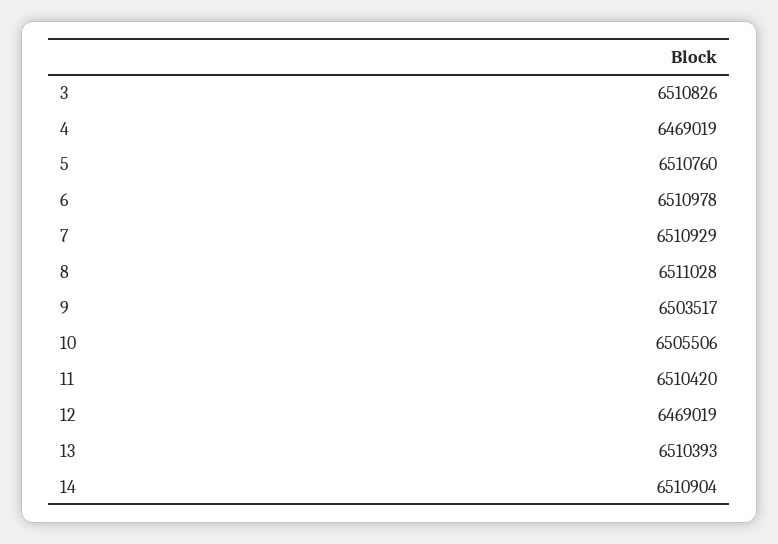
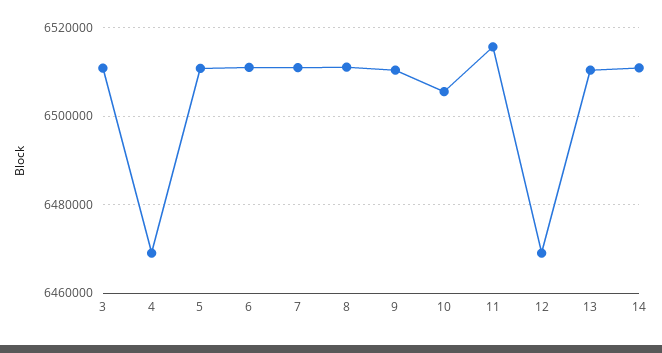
9: 6503517 -> 6510000
11: 6510420 -> 6516000

